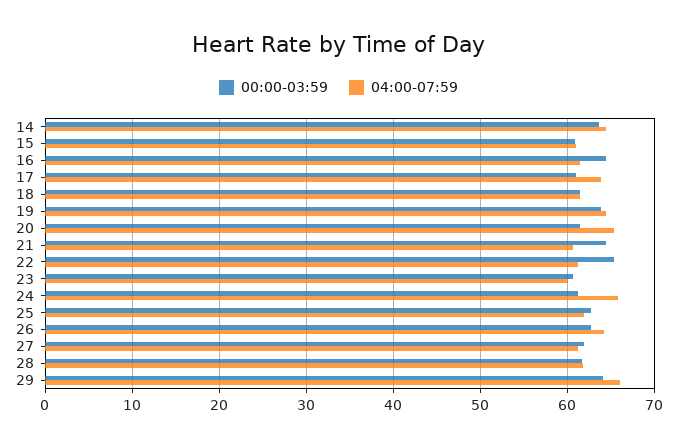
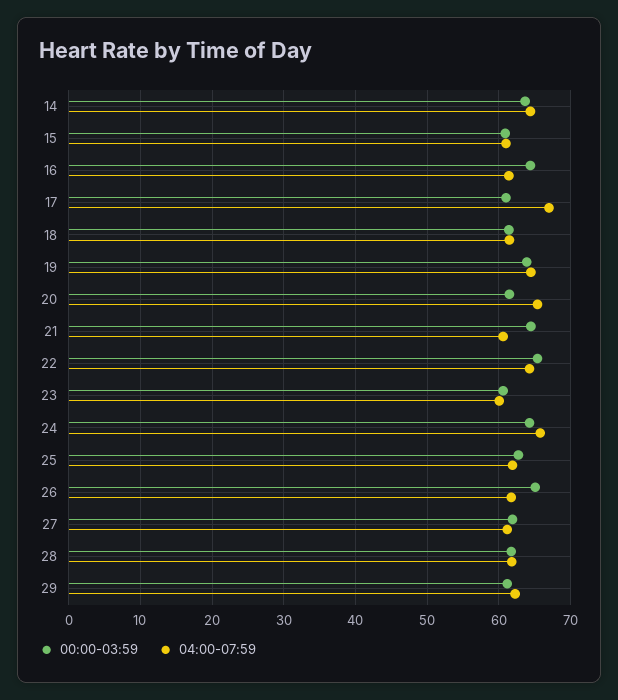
04:00-07:59, 17: 64 -> 67
04:00-07:59, 22: 61 -> 64
00:00-03:59, 24: 61 -> 64
00:00-03:59, 26: 63 -> 65
04:00-07:59, 26: 64 -> 62
00:00-03:59, 29: 64 -> 61
04:00-07:59, 29: 66 -> 62

